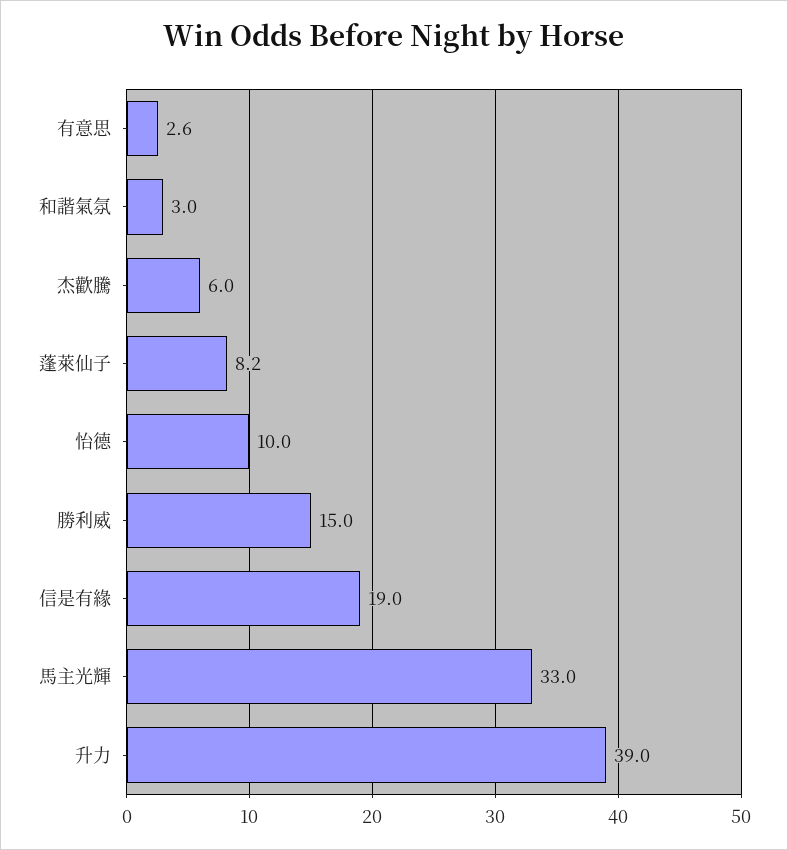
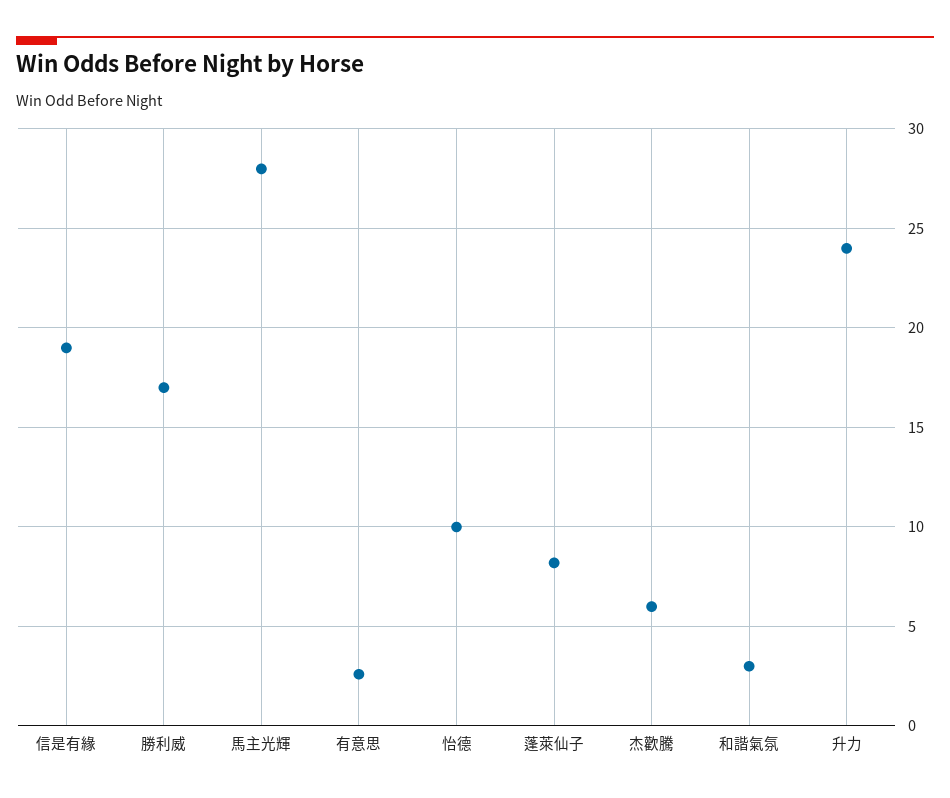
勝利威: 15 -> 17
馬主光輝: 33 -> 28
升力: 39 -> 24

